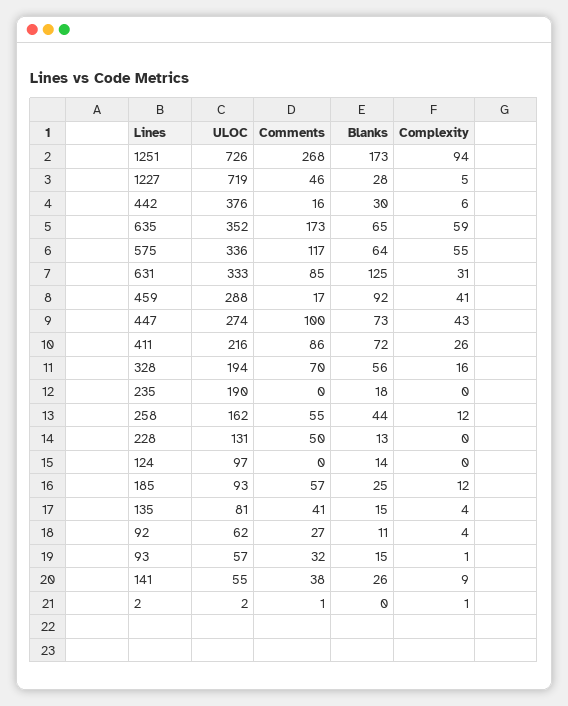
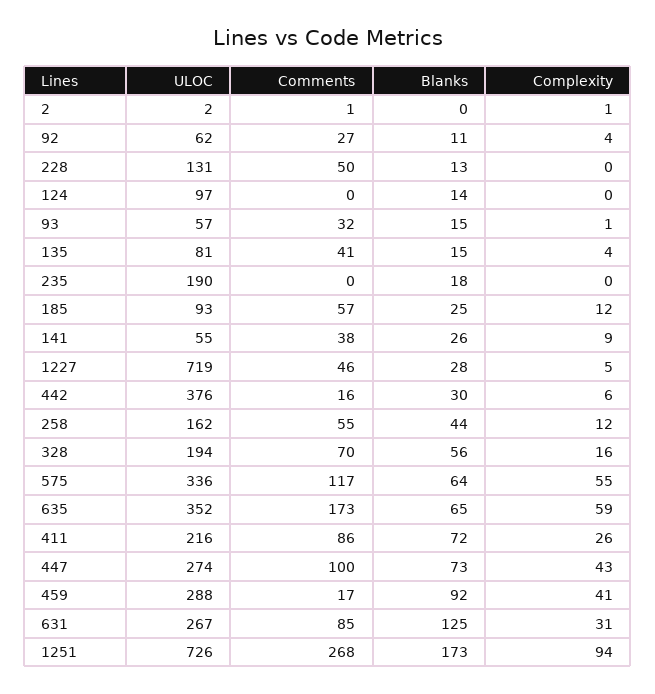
ULOC, 631: 333 -> 267

